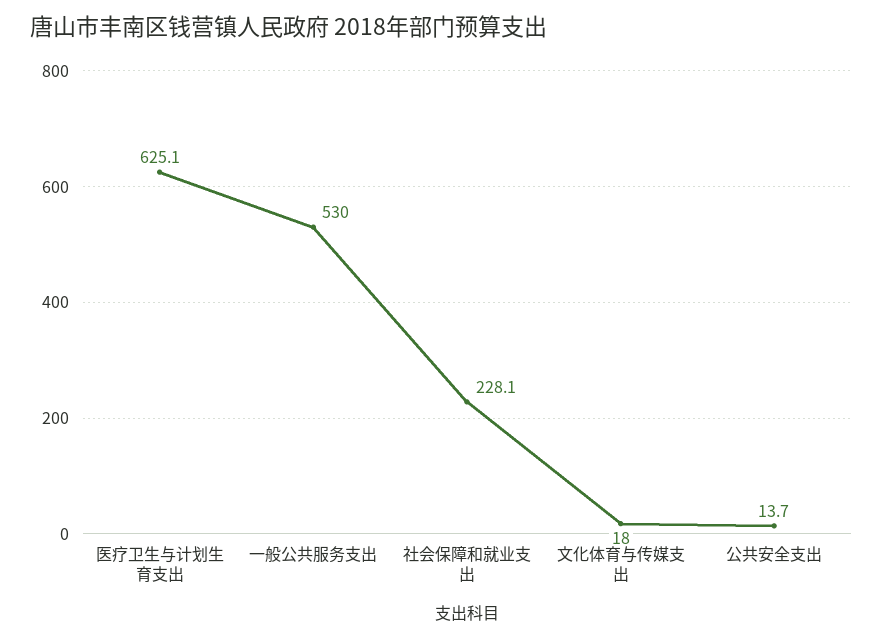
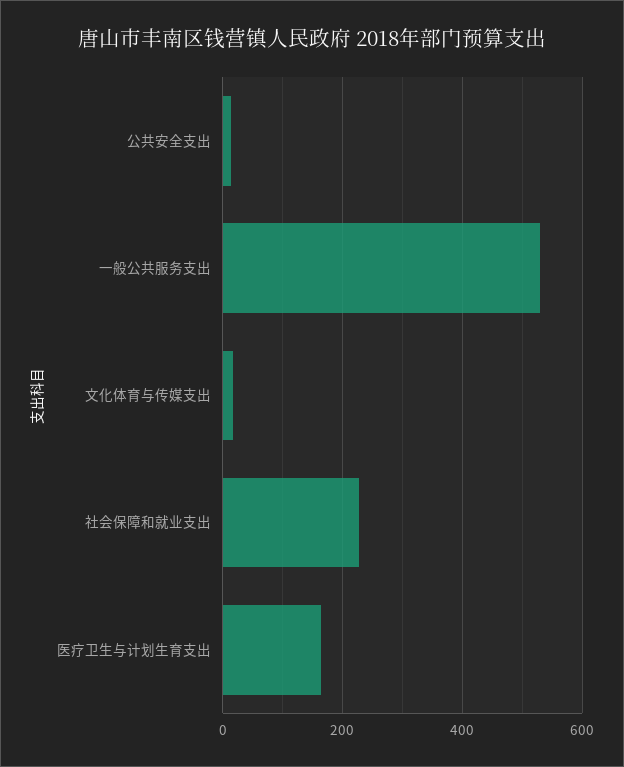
医疗卫生与计划生育支出: 625.1 -> 160

